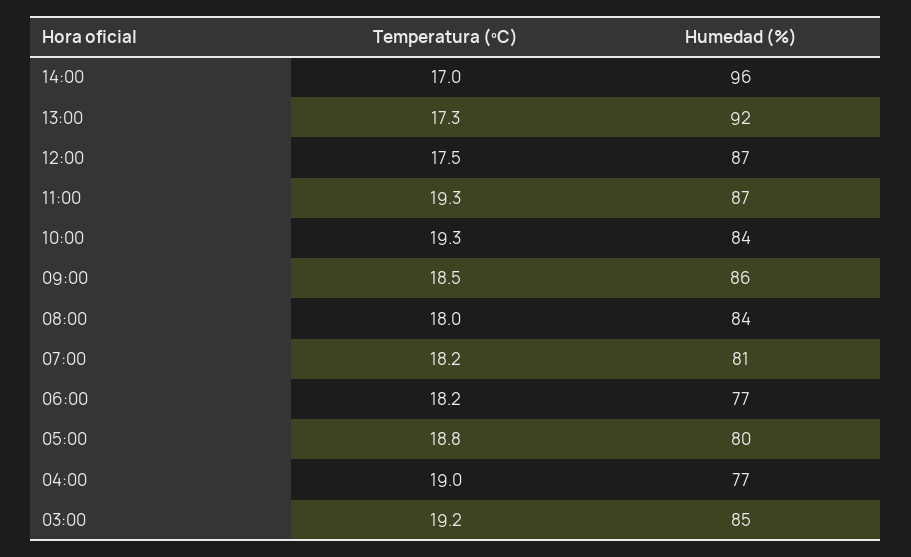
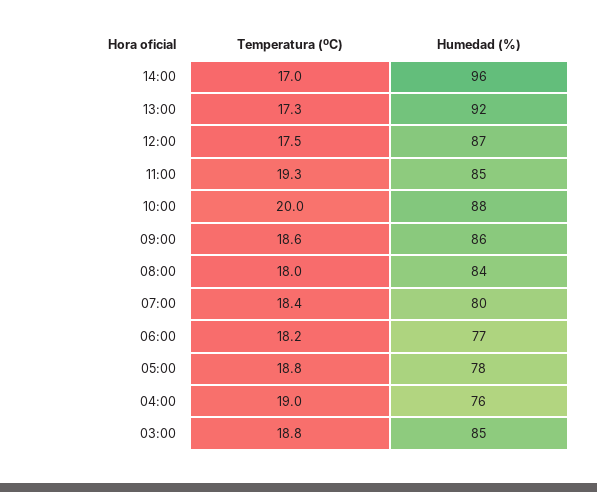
Humedad (%), 11:00: 87 -> 85
Temperatura (ºC), 10:00: 19.3 -> 20
Humedad (%), 10:00: 84 -> 88
Temperatura (ºC), 09:00: 18.5 -> 18.6
Temperatura (ºC), 07:00: 18.2 -> 18.4
Humedad (%), 07:00: 81 -> 80
Humedad (%), 05:00: 80 -> 78
Humedad (%), 04:00: 77 -> 76
Temperatura (ºC), 03:00: 19.2 -> 18.8

